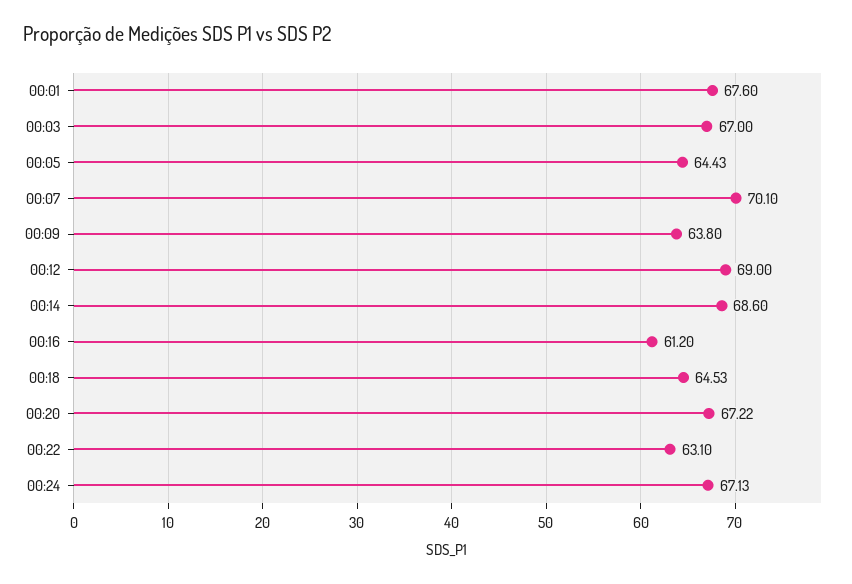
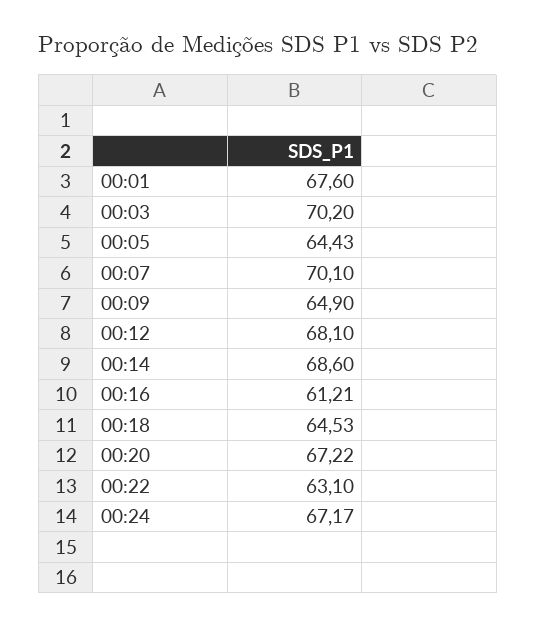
00:03: 67 -> 70.2
00:09: 63.8 -> 64.9
00:12: 69 -> 68.1
00:16: 61.2 -> 61.21
00:24: 67.13 -> 67.17

